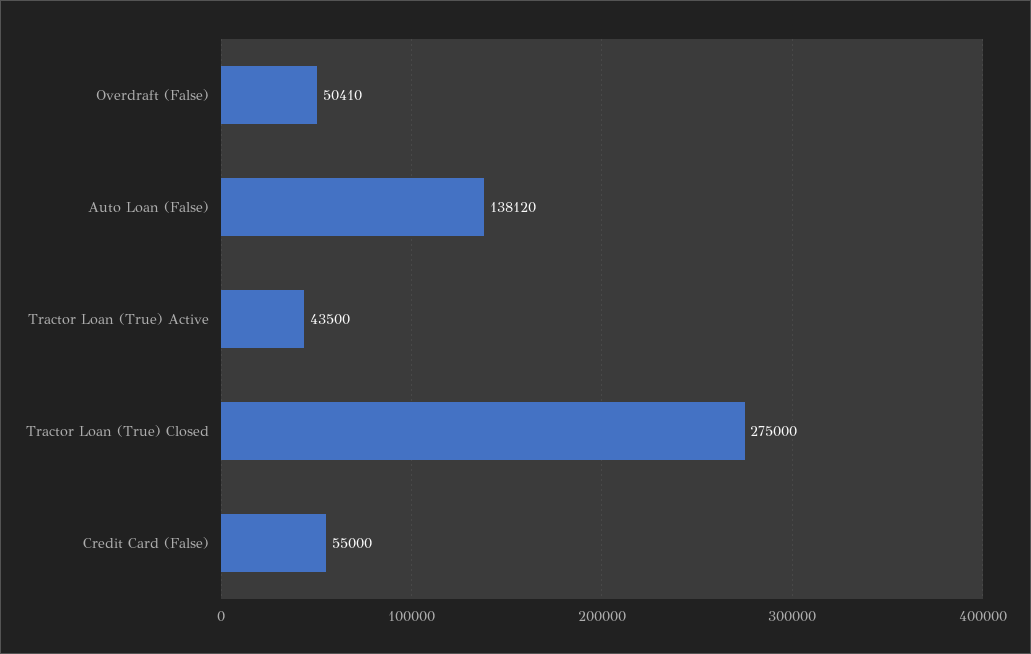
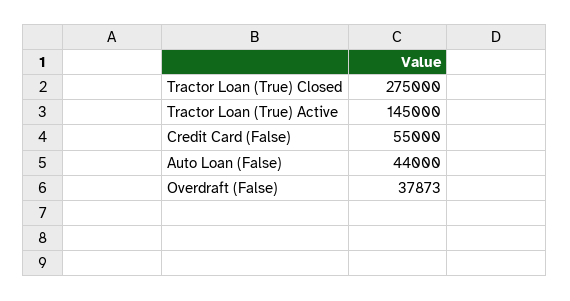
Overdraft (False): 50410 -> 37873
Auto Loan (False): 138120 -> 44000
Tractor Loan (True) Active: 43500 -> 145000

